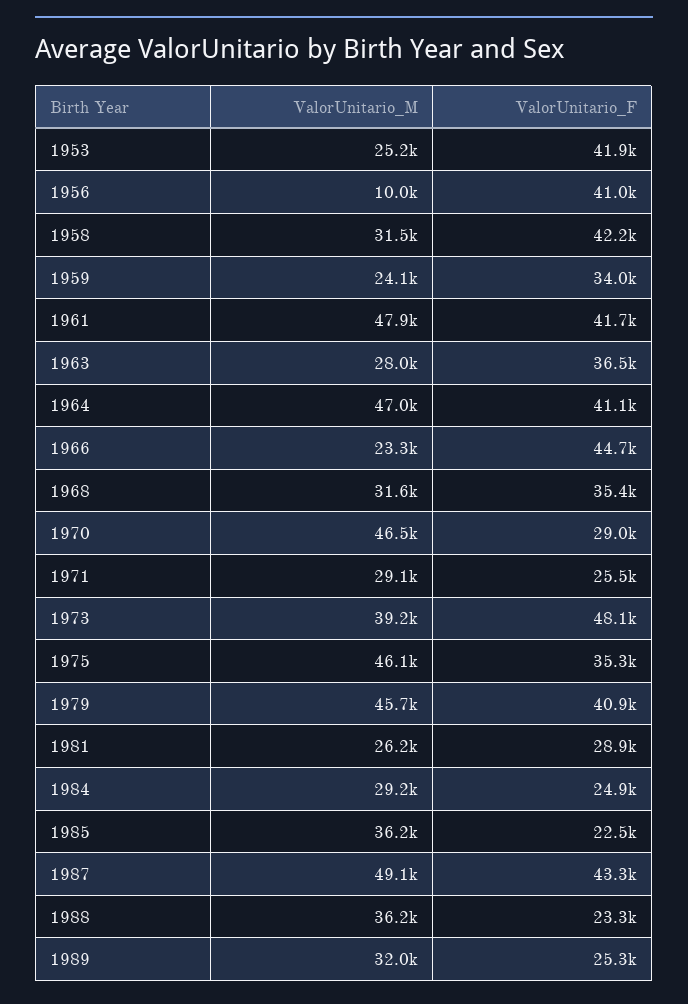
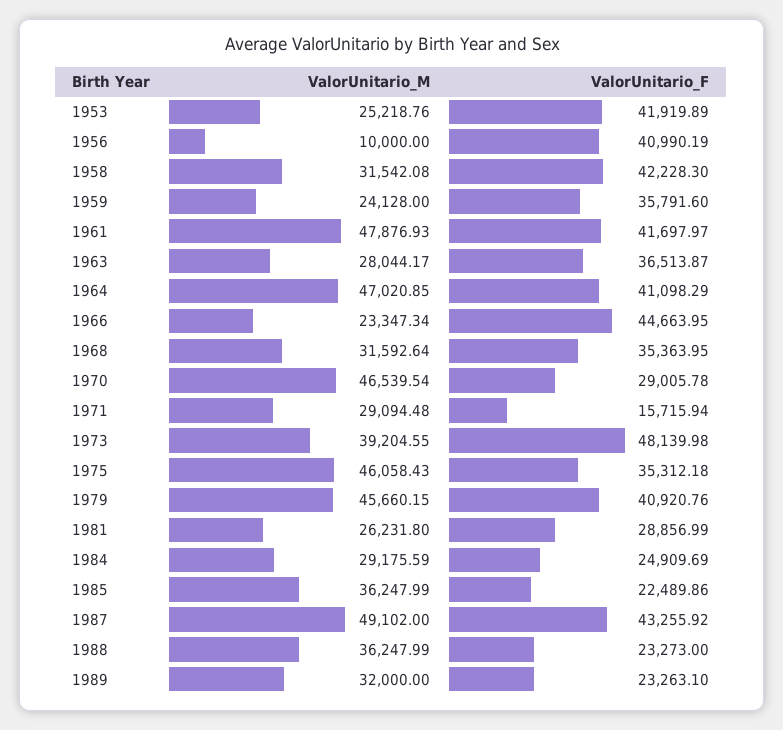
ValorUnitario_F, 1959: 34000 -> 35791.6
ValorUnitario_F, 1971: 25500 -> 15715.94
ValorUnitario_F, 1989: 25300 -> 23263.1

